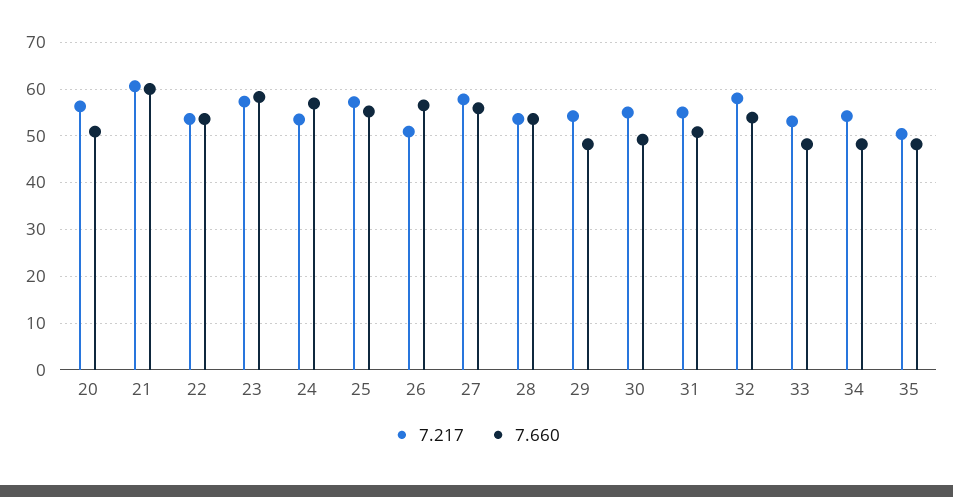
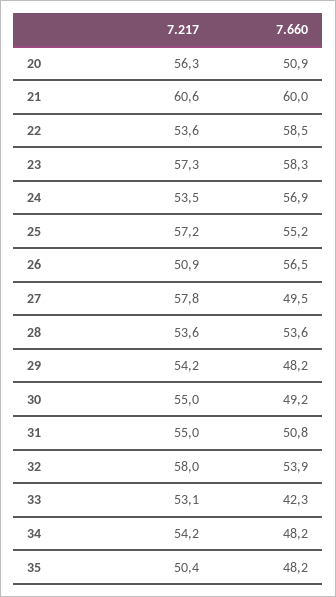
7.660, 22: 54 -> 58.5
7.660, 27: 56 -> 49.5
7.660, 33: 48 -> 42.3

